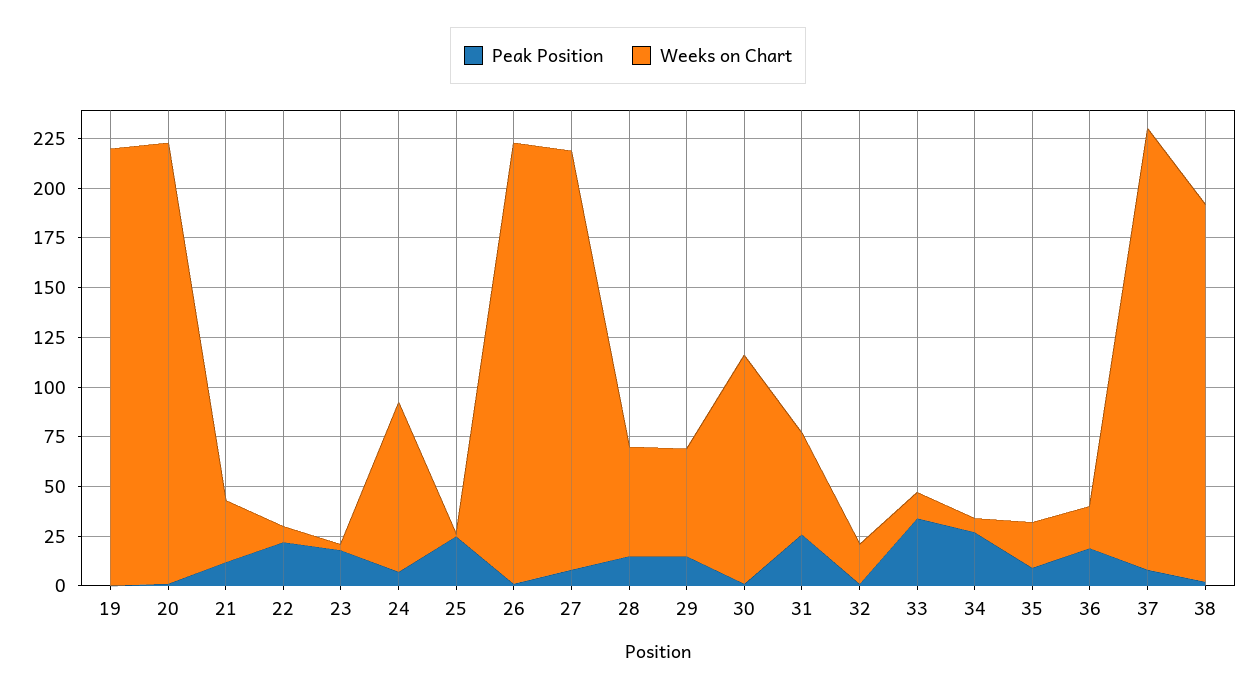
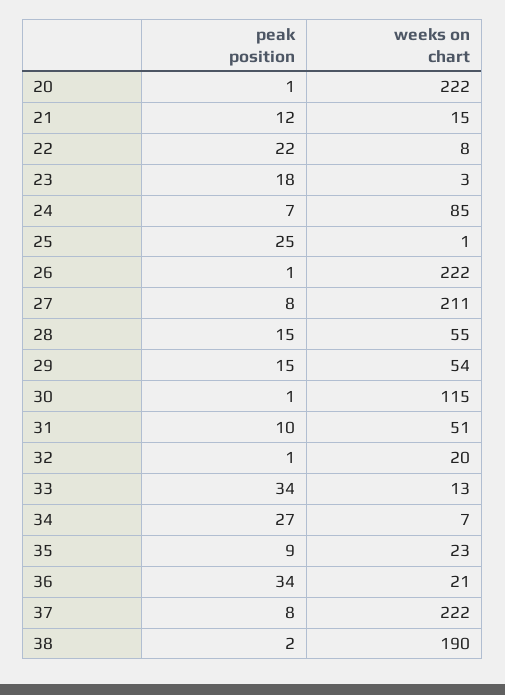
Peak Position, 19: 0 -> none
Weeks on Chart, 19: 220 -> none
Weeks on Chart, 21: 30 -> 15
Peak Position, 31: 25 -> 10
Peak Position, 36: 20 -> 34

